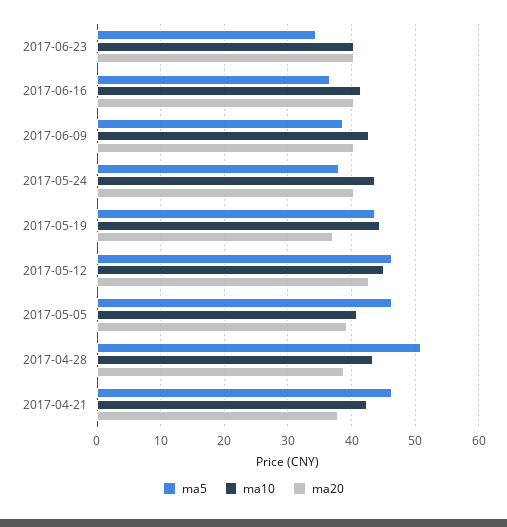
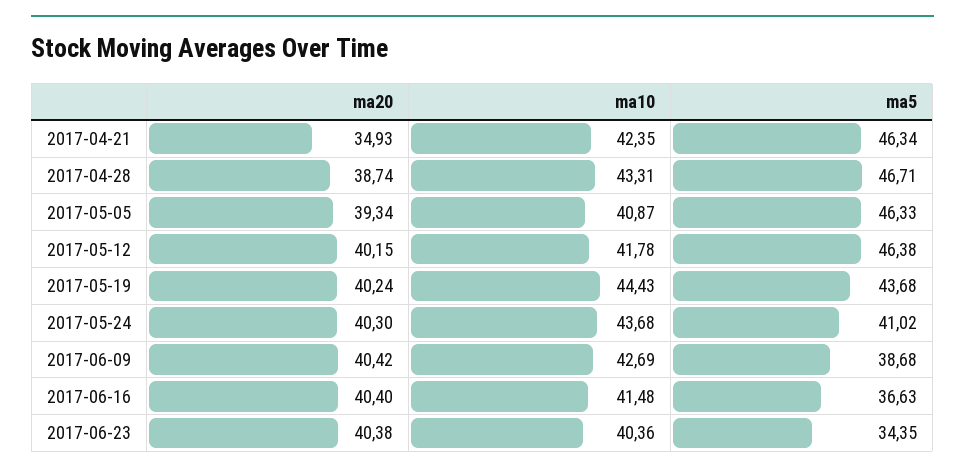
ma5, 2017-05-24: 38 -> 41.02
ma20, 2017-05-19: 37 -> 40.24
ma10, 2017-05-12: 45 -> 41.78
ma20, 2017-05-12: 43 -> 40.15
ma5, 2017-04-28: 51 -> 46.71
ma20, 2017-04-21: 38 -> 34.93

